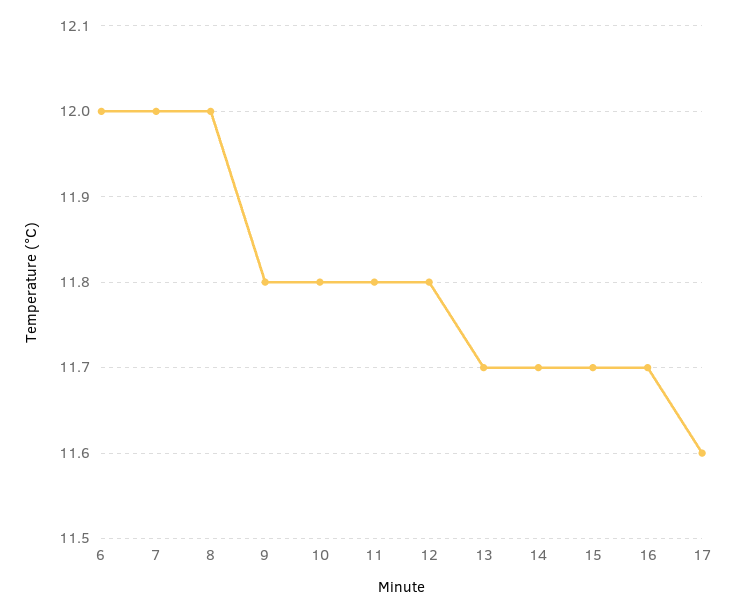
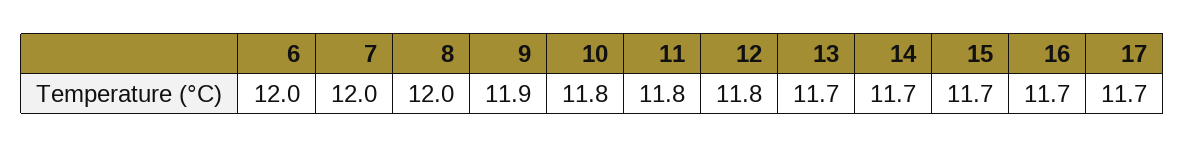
9: 11.8 -> 11.9
17: 11.6 -> 11.7

